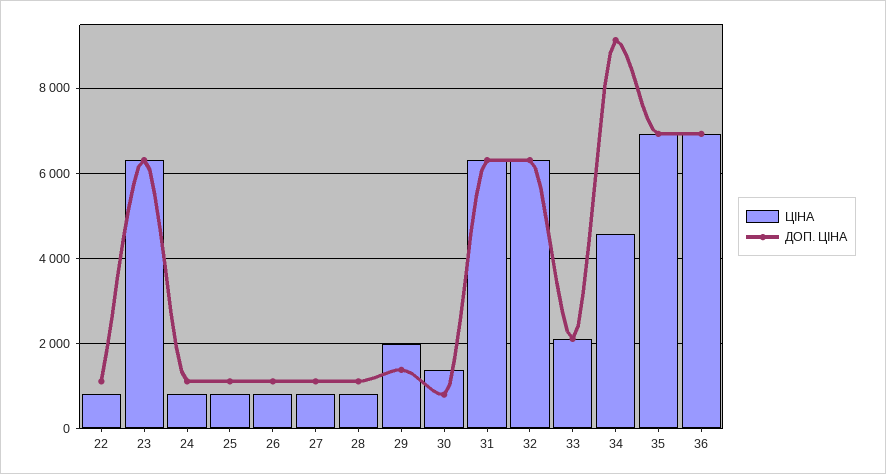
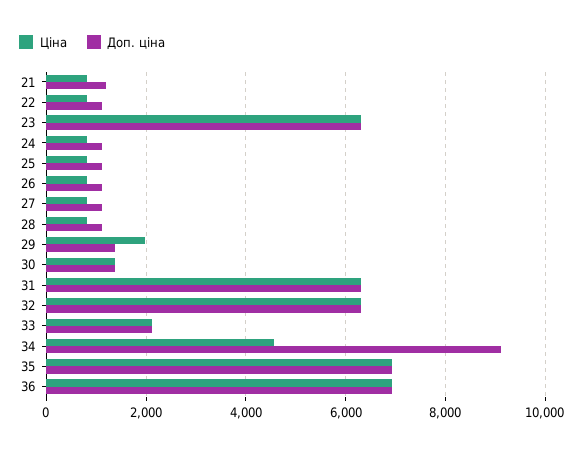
ДОП. ЦІНА, 30: 800 -> 1400
ЦІНА, 21: none -> 800
ДОП. ЦІНА, 21: none -> 1200

